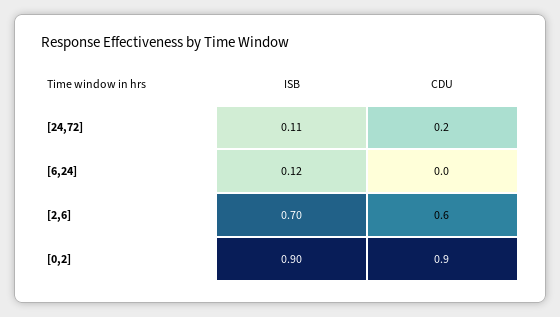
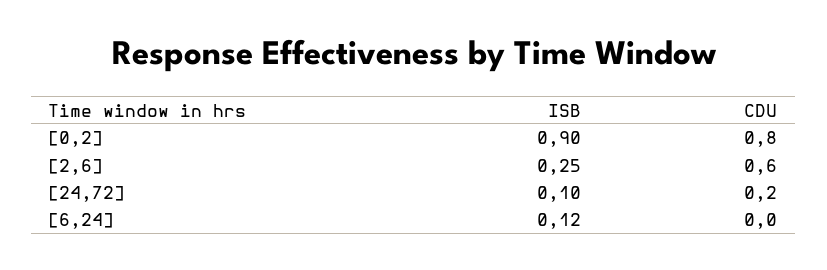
ISB, [24,72]: 0.11 -> 0.1
ISB, [2,6]: 0.7 -> 0.25
CDU, [0,2]: 0.9 -> 0.8

